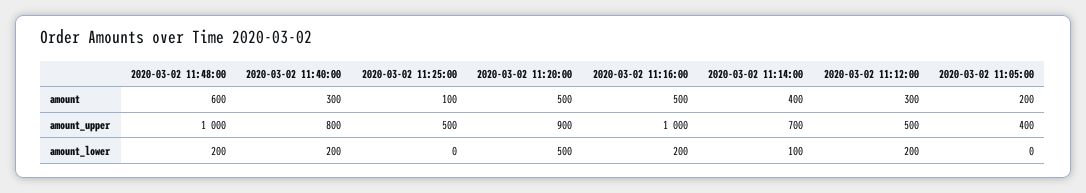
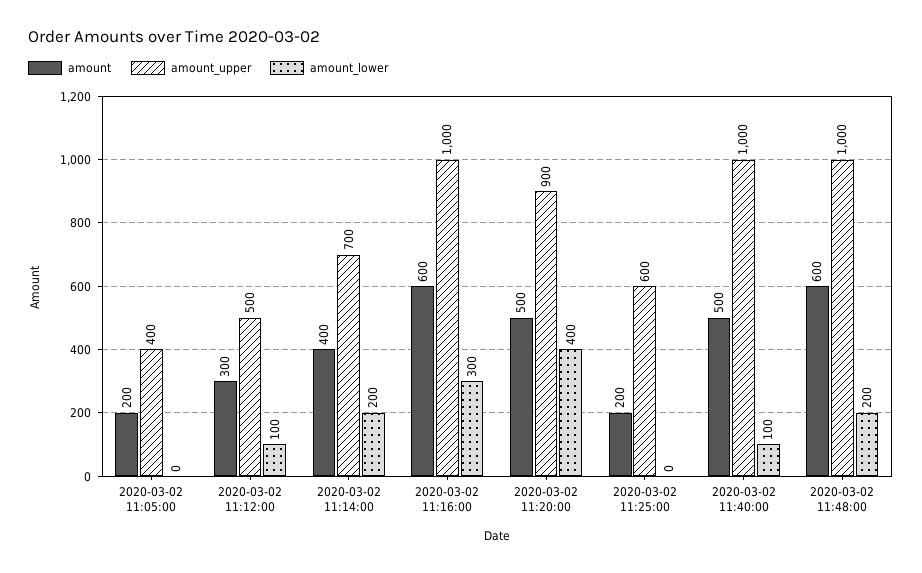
amount, 2020-03-02 11:40:00: 300 -> 500
amount, 2020-03-02 11:25:00: 100 -> 200
amount, 2020-03-02 11:16:00: 500 -> 600
amount_upper, 2020-03-02 11:40:00: 800 -> 1000
amount_upper, 2020-03-02 11:25:00: 500 -> 600
amount_lower, 2020-03-02 11:40:00: 200 -> 100
amount_lower, 2020-03-02 11:20:00: 500 -> 400
amount_lower, 2020-03-02 11:16:00: 200 -> 300
amount_lower, 2020-03-02 11:14:00: 100 -> 200
amount_lower, 2020-03-02 11:12:00: 200 -> 100

